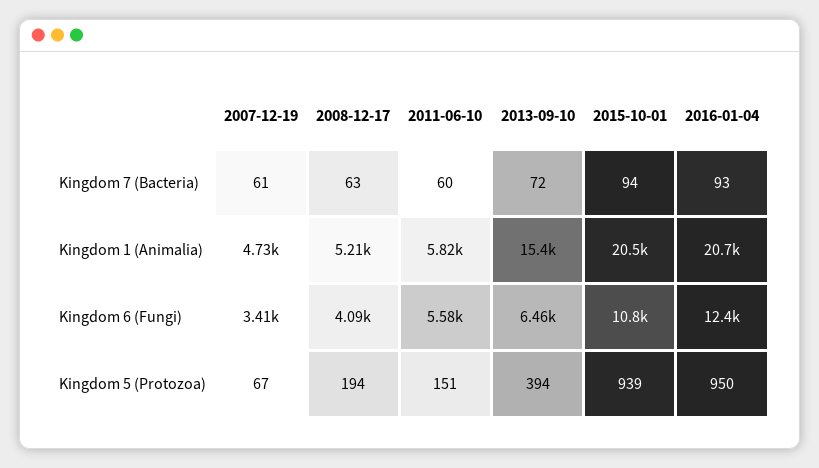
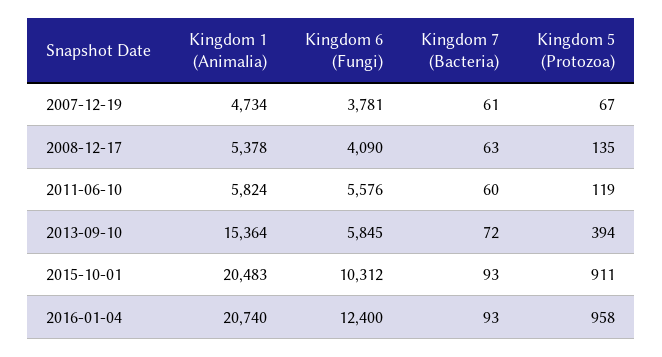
2015-10-01, Kingdom 7 (Bacteria): 94 -> 93
2008-12-17, Kingdom 1 (Animalia): 5210 -> 5378
2007-12-19, Kingdom 6 (Fungi): 3410 -> 3781
2013-09-10, Kingdom 6 (Fungi): 6460 -> 5845
2015-10-01, Kingdom 6 (Fungi): 10800 -> 10312
2008-12-17, Kingdom 5 (Protozoa): 194 -> 135
2011-06-10, Kingdom 5 (Protozoa): 151 -> 119
2015-10-01, Kingdom 5 (Protozoa): 939 -> 911
2016-01-04, Kingdom 5 (Protozoa): 950 -> 958

